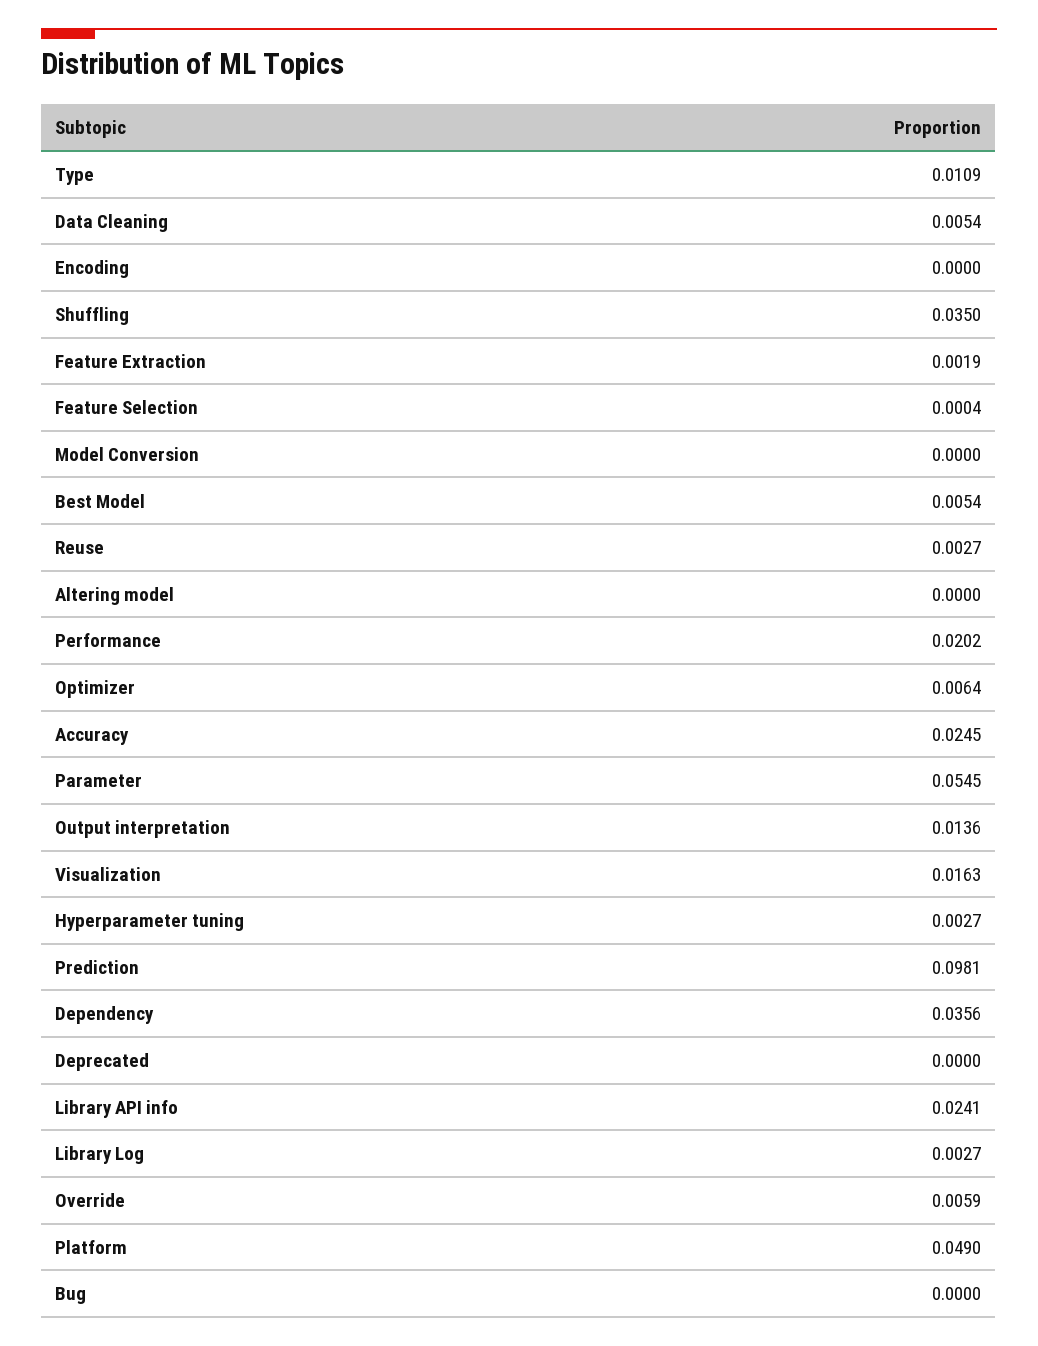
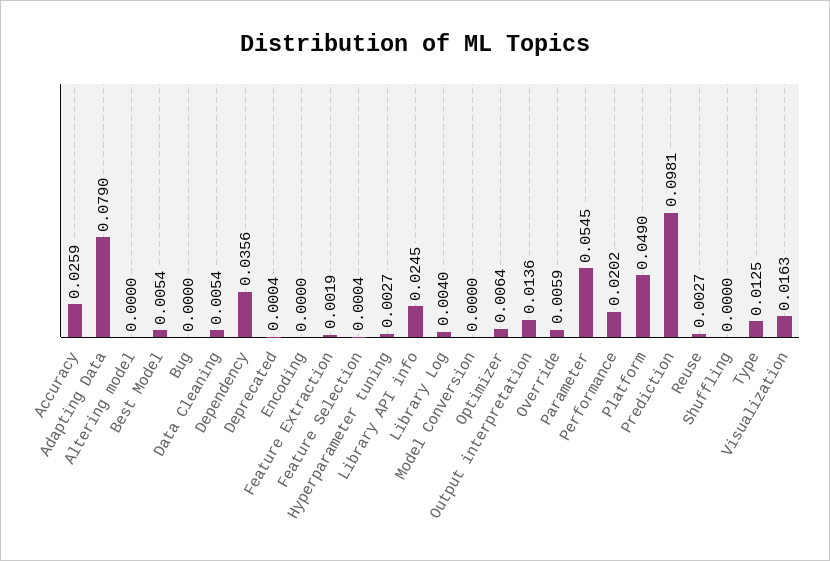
Type: 0.0109 -> 0.0125
Shuffling: 0.035 -> 0
Accuracy: 0.0245 -> 0.0259
Deprecated: 0 -> 0.0004
Library API info: 0.0241 -> 0.0245
Library Log: 0.0027 -> 0.004
Adapting Data: none -> 0.079

